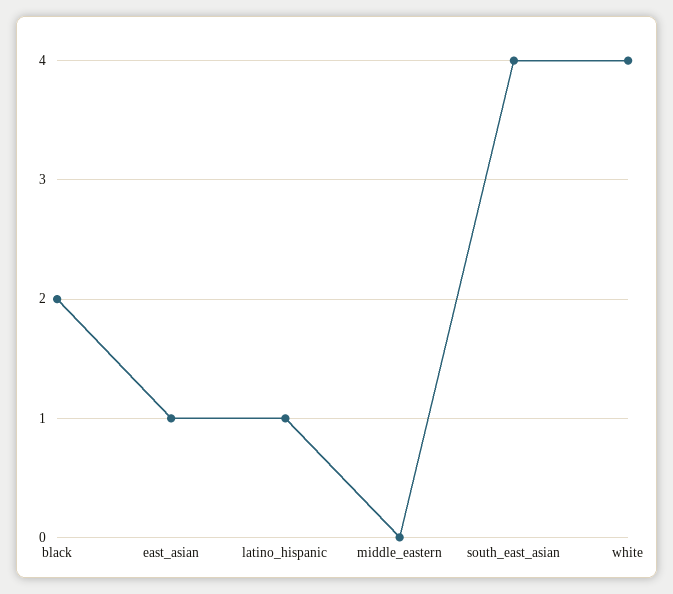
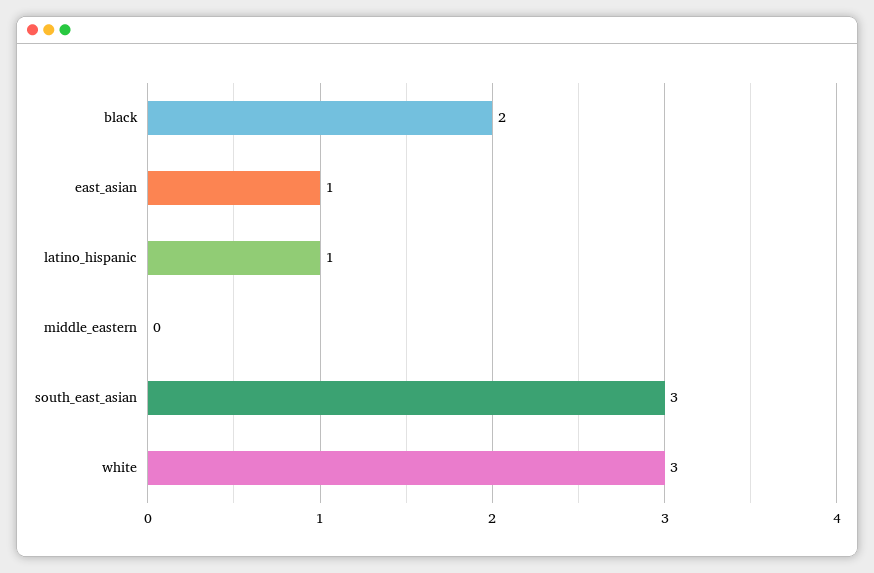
south_east_asian: 4 -> 3
white: 4 -> 3

